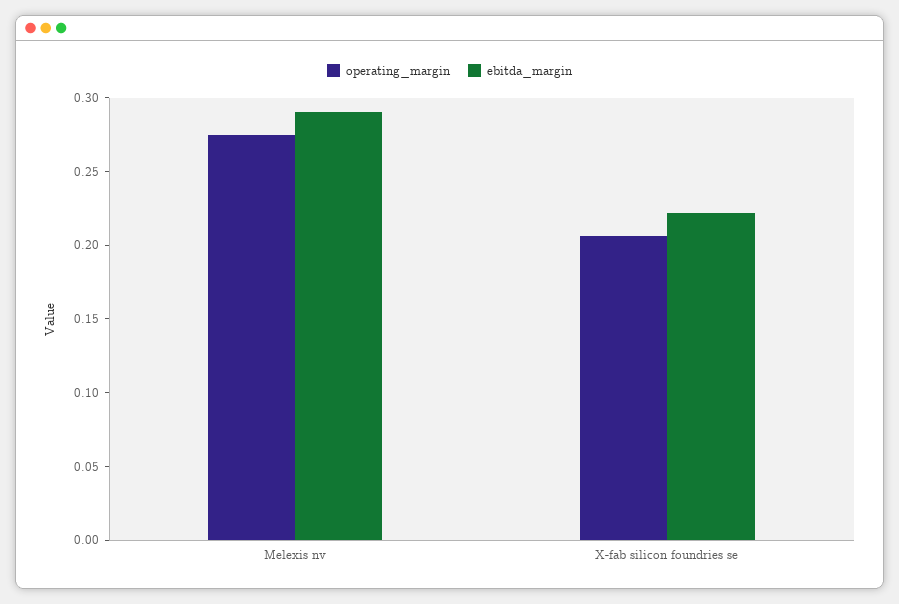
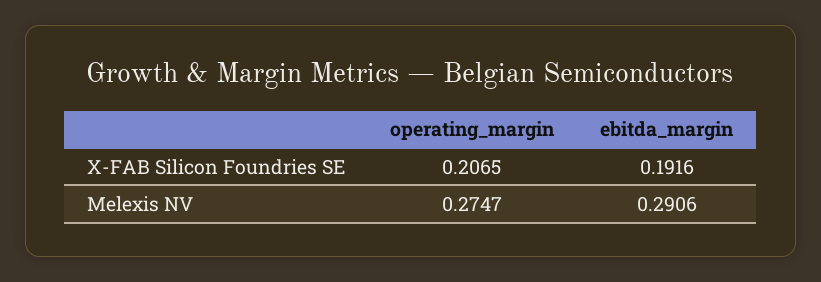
ebitda_margin, X-fab silicon foundries se: 0.22 -> 0.1916

